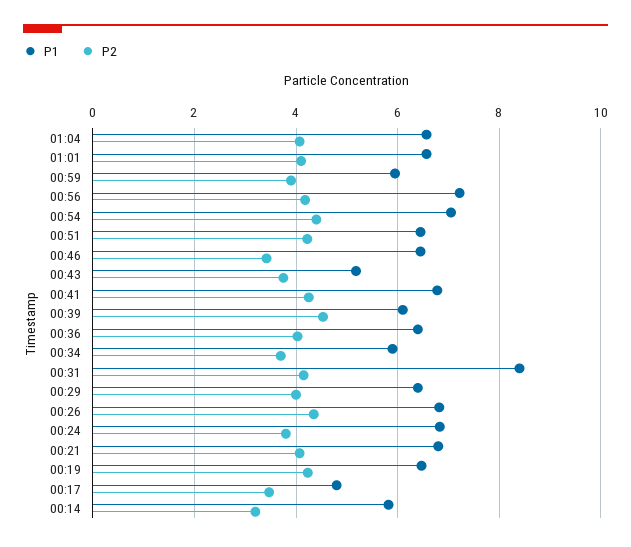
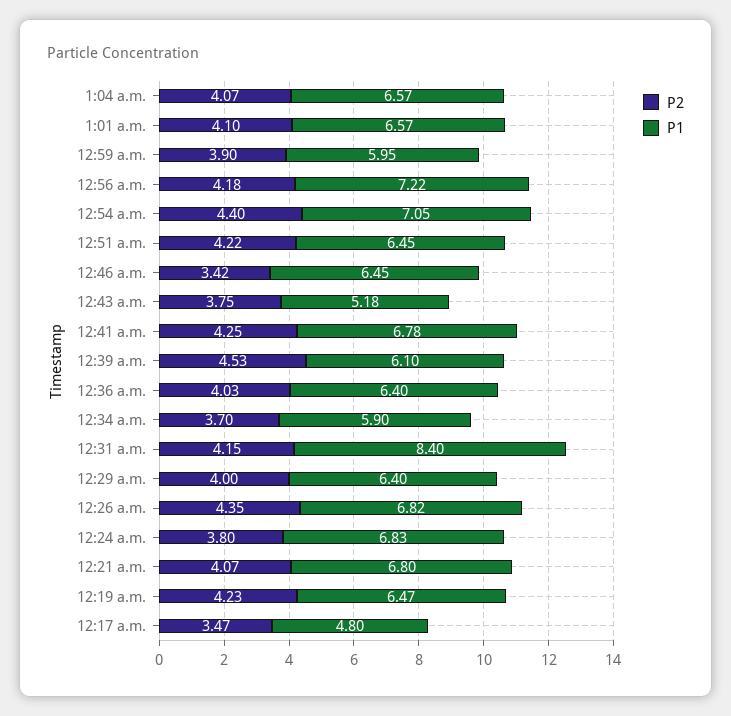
P1, 00:14: 5.8 -> none
P2, 00:14: 3.2 -> none

